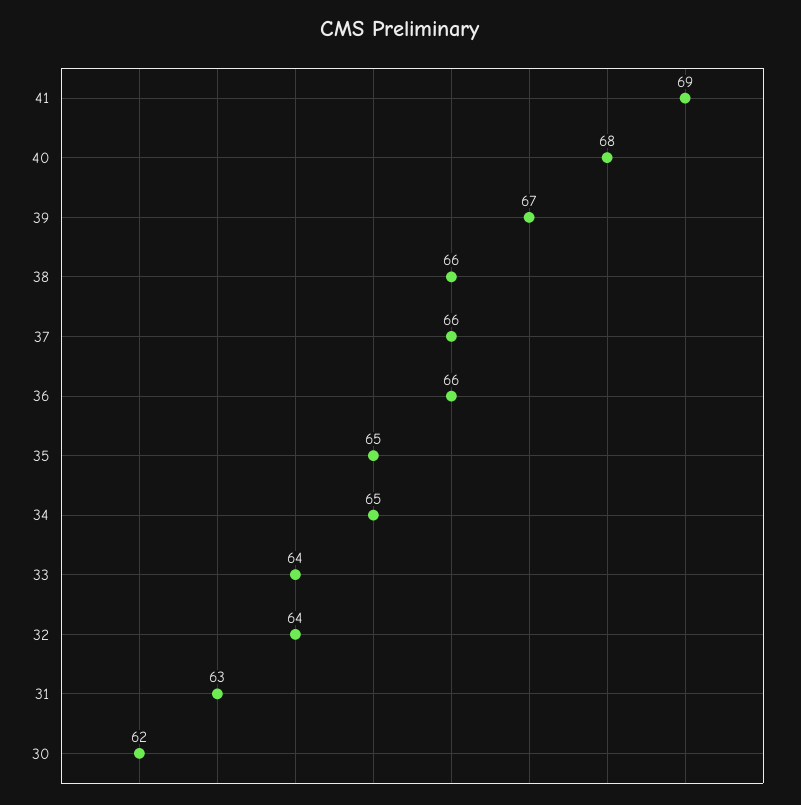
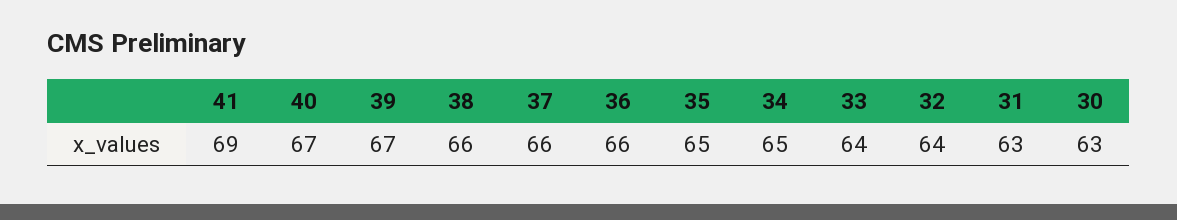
40: 68 -> 67
30: 62 -> 63

